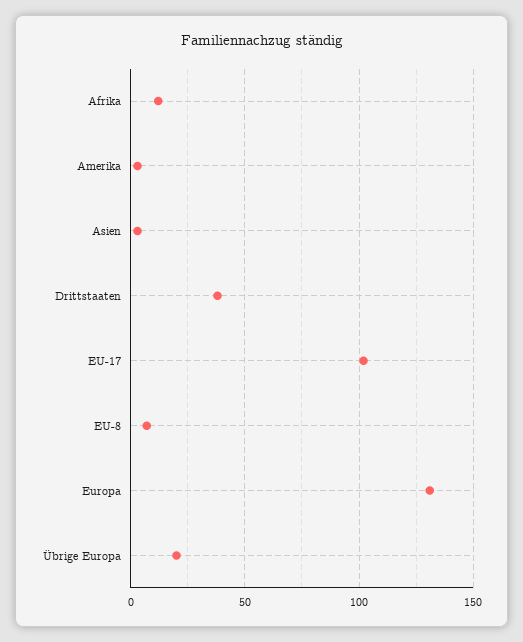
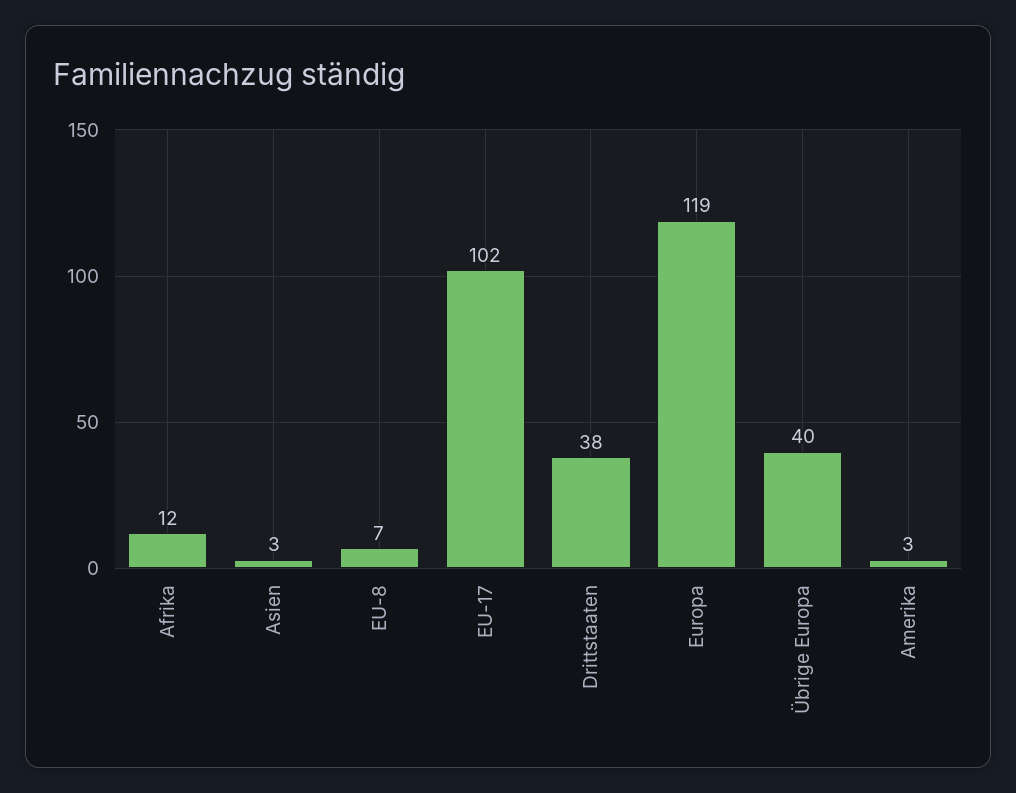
Europa: 130 -> 119
Übrige Europa: 20 -> 40

